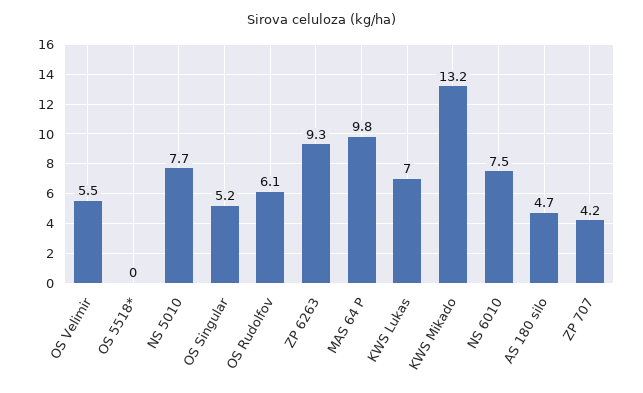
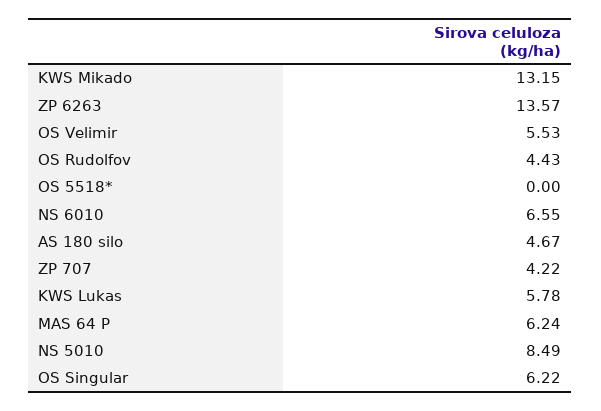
NS 5010: 7.7 -> 8.49
OS Singular: 5.2 -> 6.22
OS Rudolfov: 6.1 -> 4.43
ZP 6263: 9.3 -> 13.57
MAS 64 P: 9.8 -> 6.24
KWS Lukas: 7 -> 5.78
NS 6010: 7.5 -> 6.55

